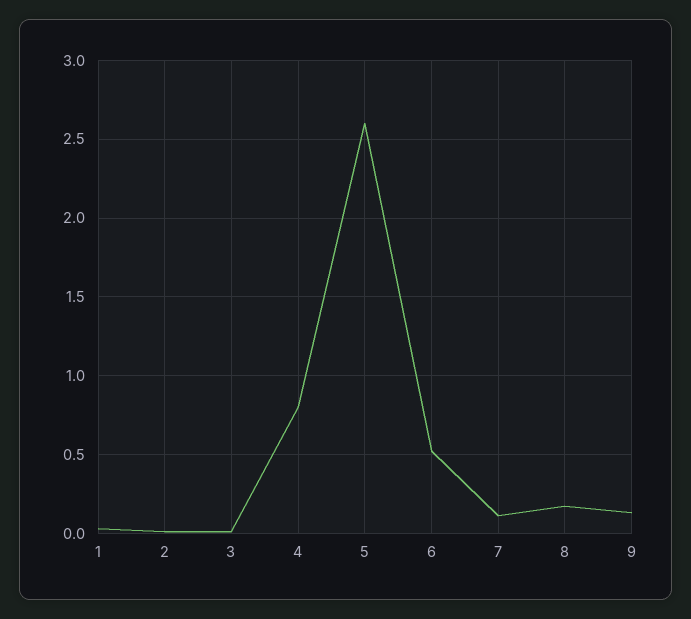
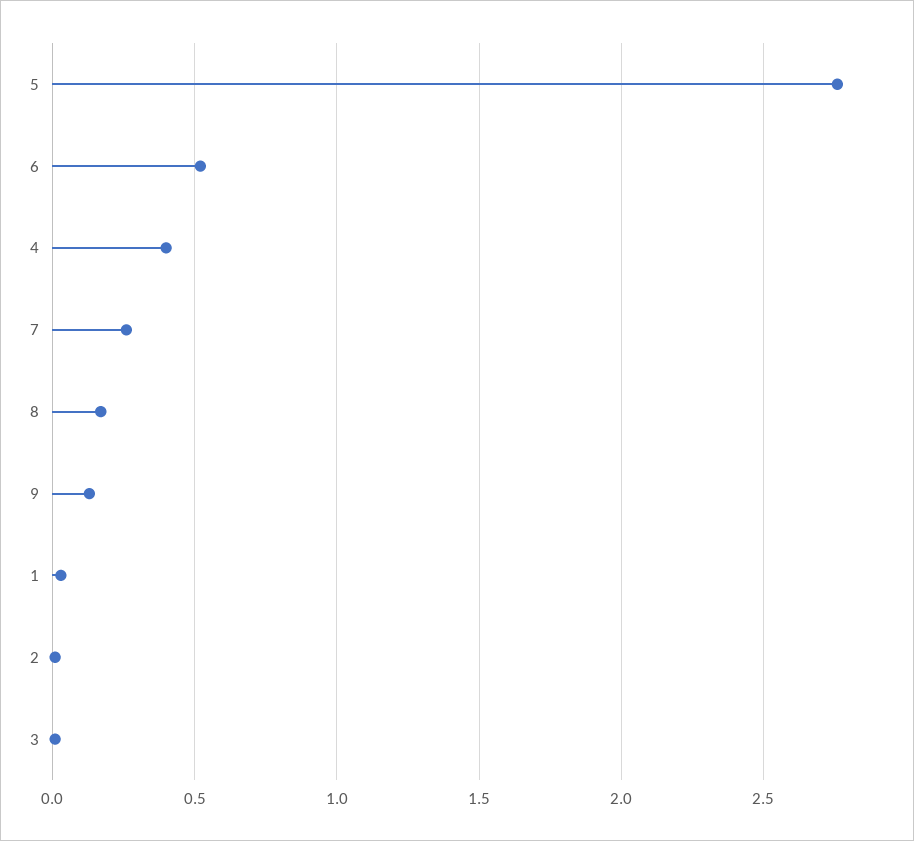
4: 0.8 -> 0.4
5: 2.6 -> 2.75
7: 0.1 -> 0.25

